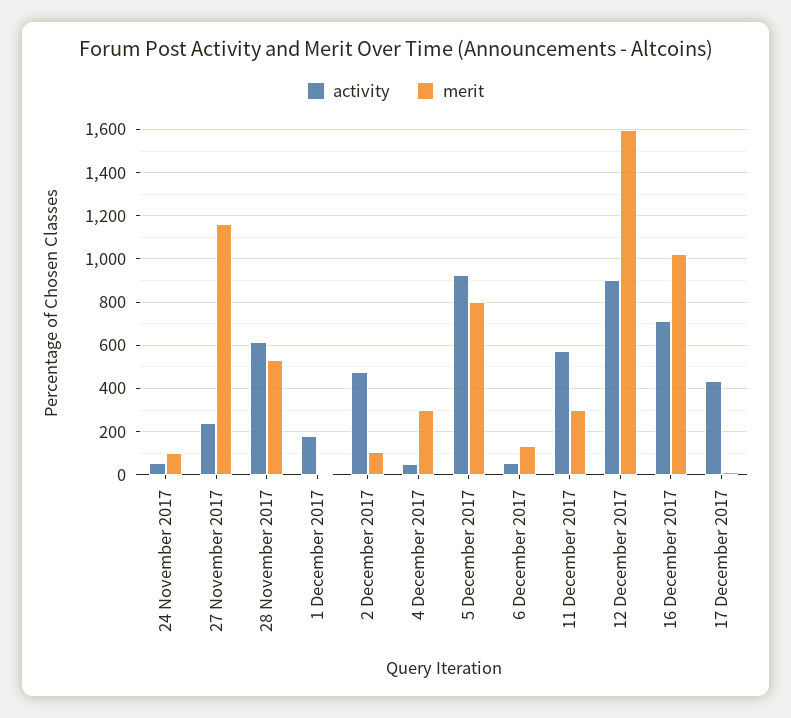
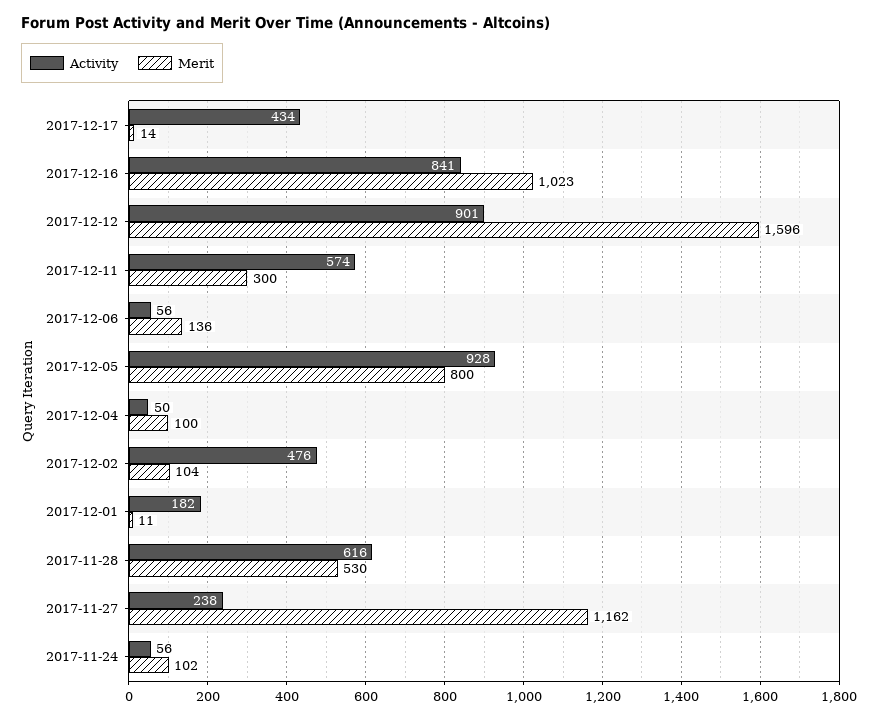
merit, 4 December 2017: 300 -> 100
activity, 16 December 2017: 700 -> 841

